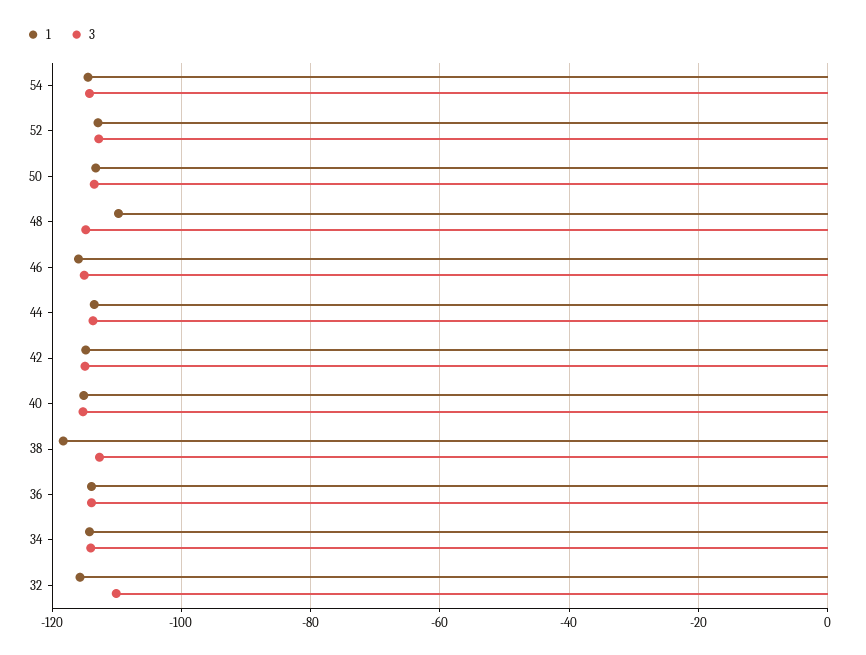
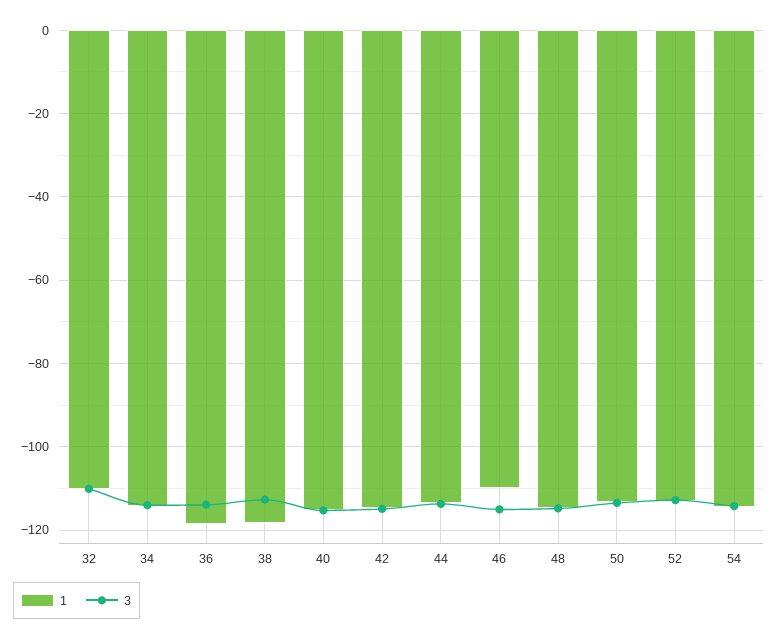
1, 48: -110 -> -114
1, 46: -116 -> -110
1, 36: -114 -> -118
1, 32: -116 -> -110

